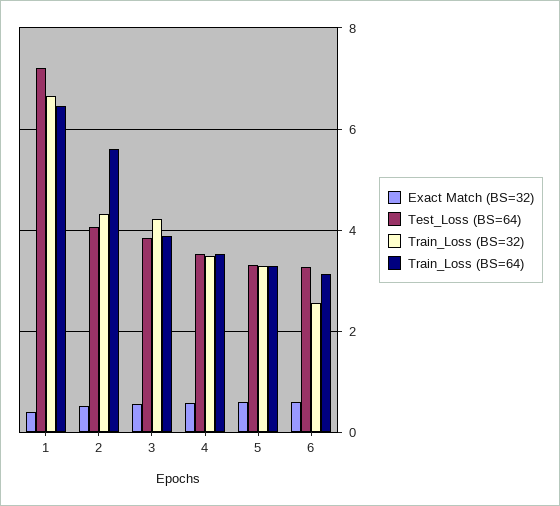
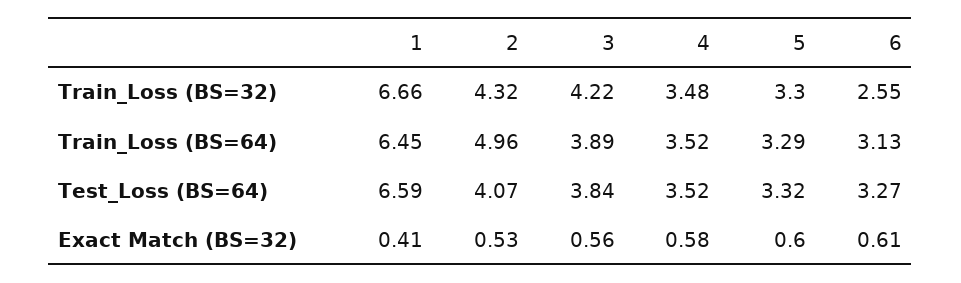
Test_Loss (BS=64), 1: 7.2 -> 6.59
Train_Loss (BS=64), 2: 5.6 -> 4.96

